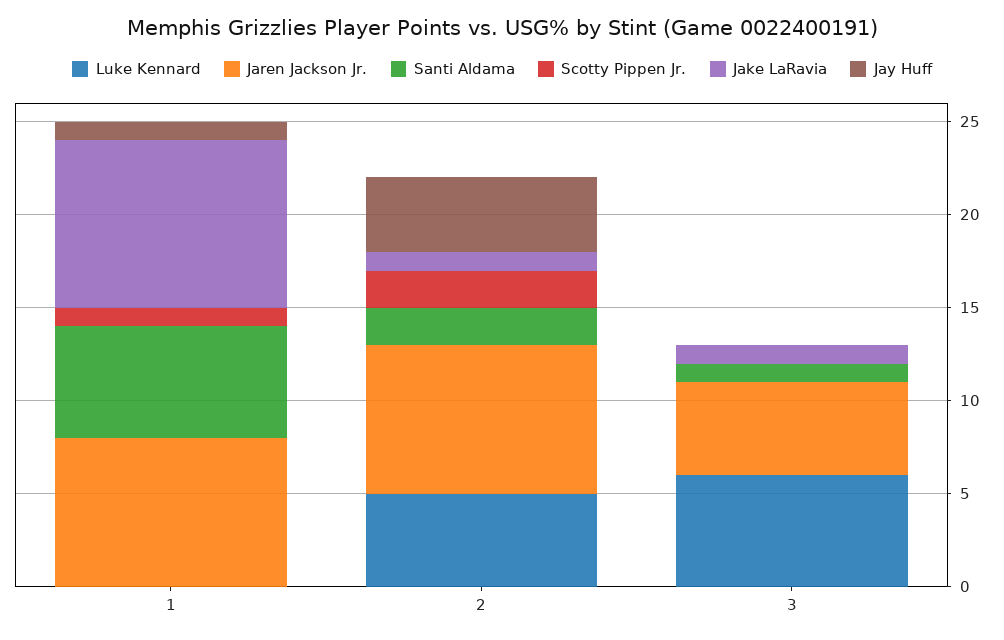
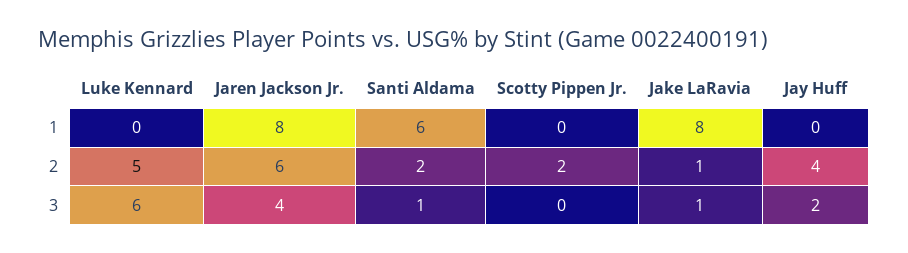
Scotty Pippen Jr., 1: 1 -> 0
Jake LaRavia, 1: 9 -> 8
Jay Huff, 1: 1 -> 0
Jaren Jackson Jr., 2: 8 -> 6
Jaren Jackson Jr., 3: 5 -> 4
Jay Huff, 3: 0 -> 2

